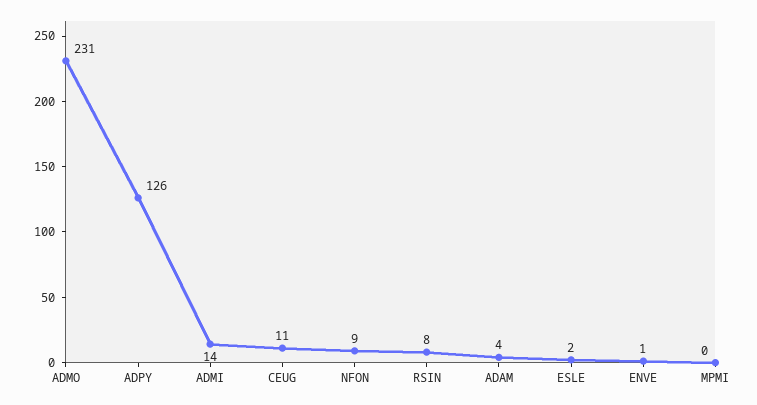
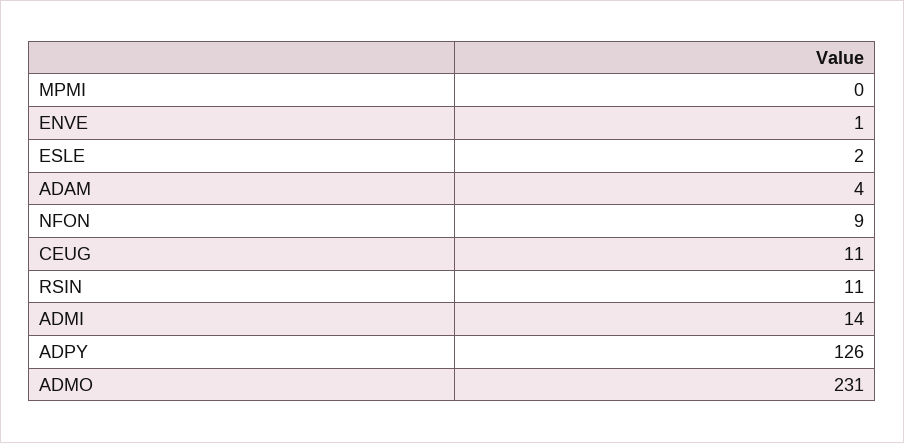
RSIN: 8 -> 11

